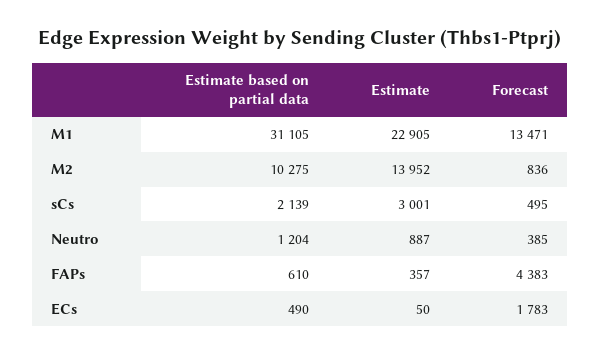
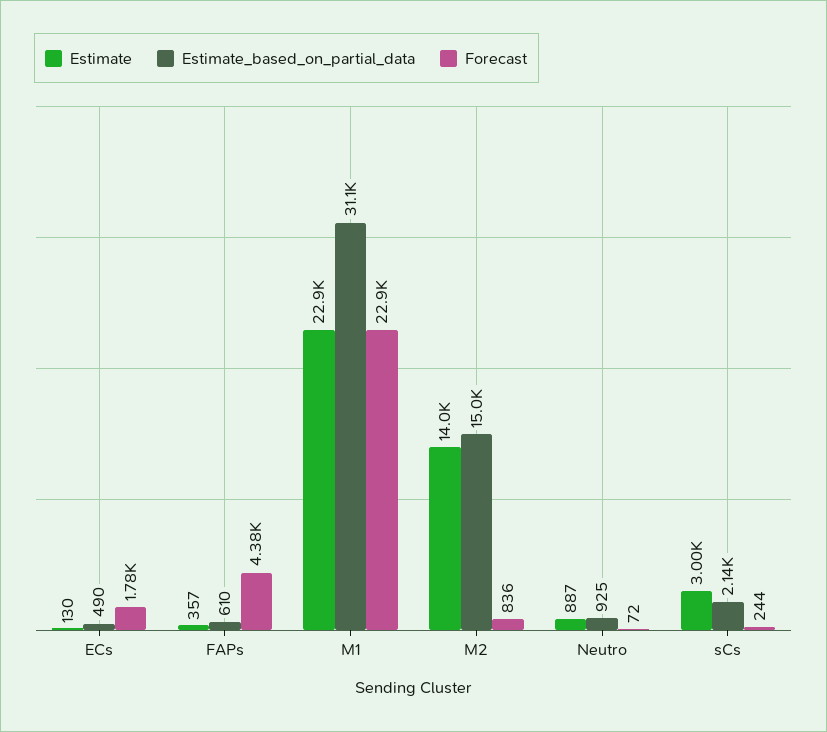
Forecast, M1: 13471 -> 22900
Estimate based on partial data, M2: 10275 -> 15000
Forecast, sCs: 495 -> 244
Estimate based on partial data, Neutro: 1204 -> 925
Forecast, Neutro: 385 -> 72
Estimate, ECs: 50 -> 130

